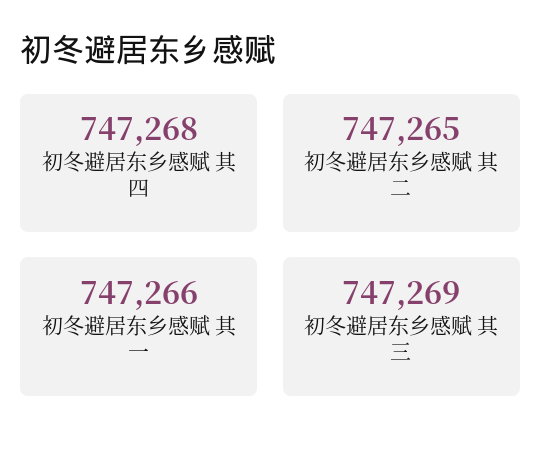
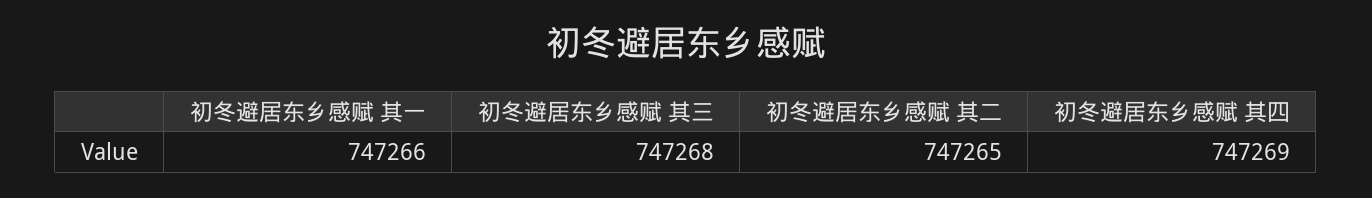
初冬避居东乡感赋 其四: 747268 -> 747269
初冬避居东乡感赋 其三: 747269 -> 747268

